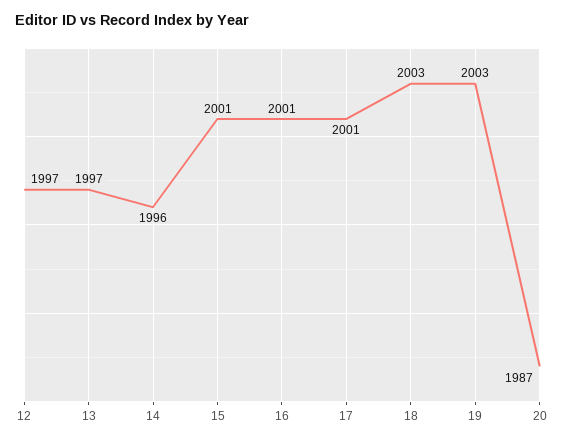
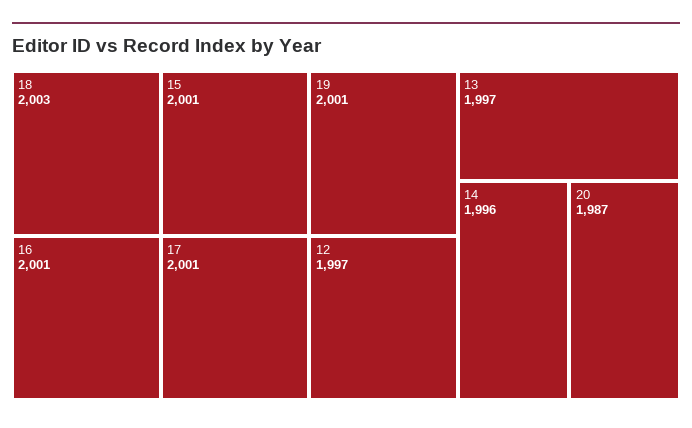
19: 2003 -> 2001

